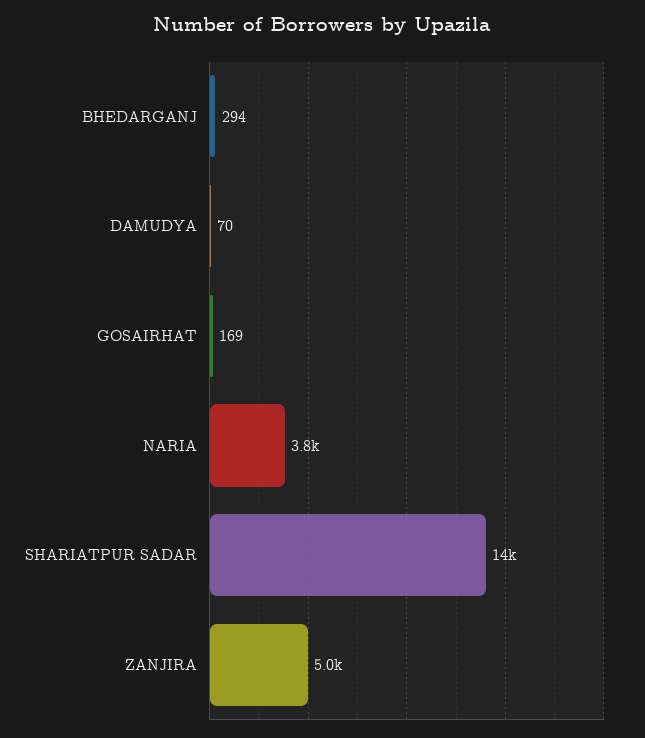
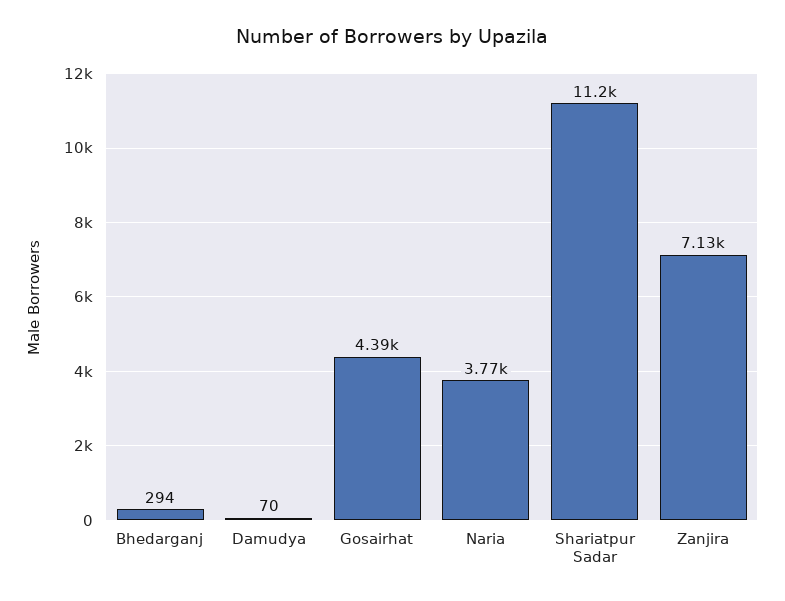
GOSAIRHAT: 169 -> 4390
SHARIATPUR SADAR: 14000 -> 11200
ZANJIRA: 5000 -> 7130

